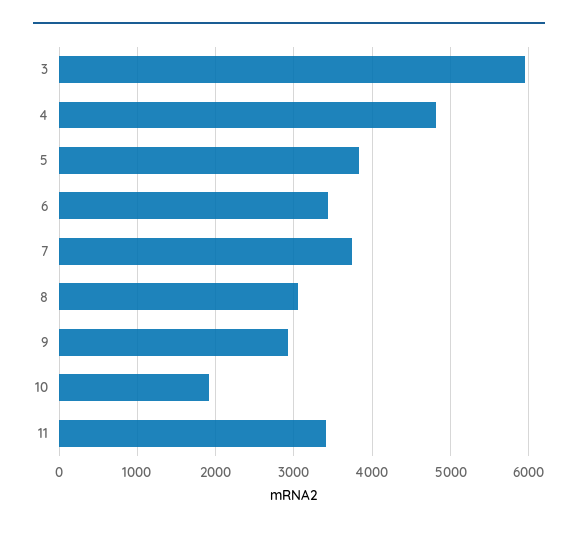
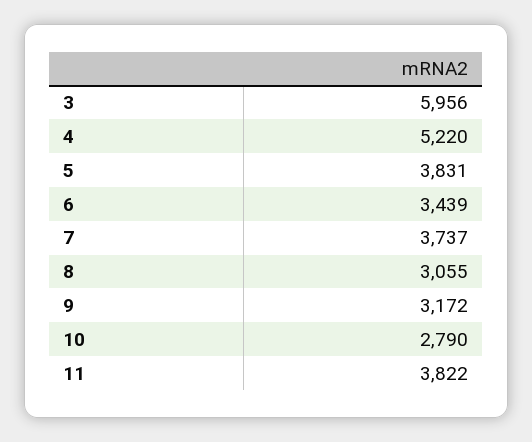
4: 4800 -> 5220
9: 2900 -> 3172
10: 1900 -> 2790
11: 3400 -> 3822

